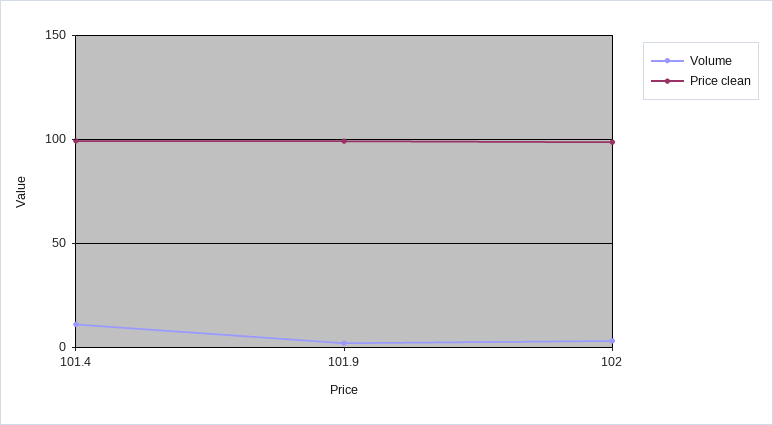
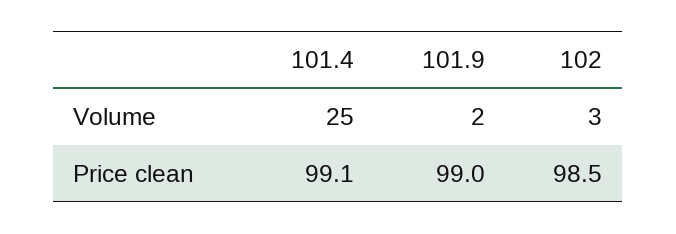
Volume, 101.4: 10 -> 25

